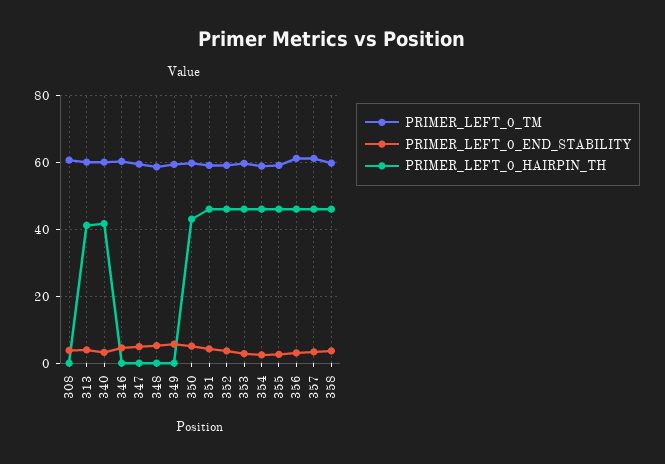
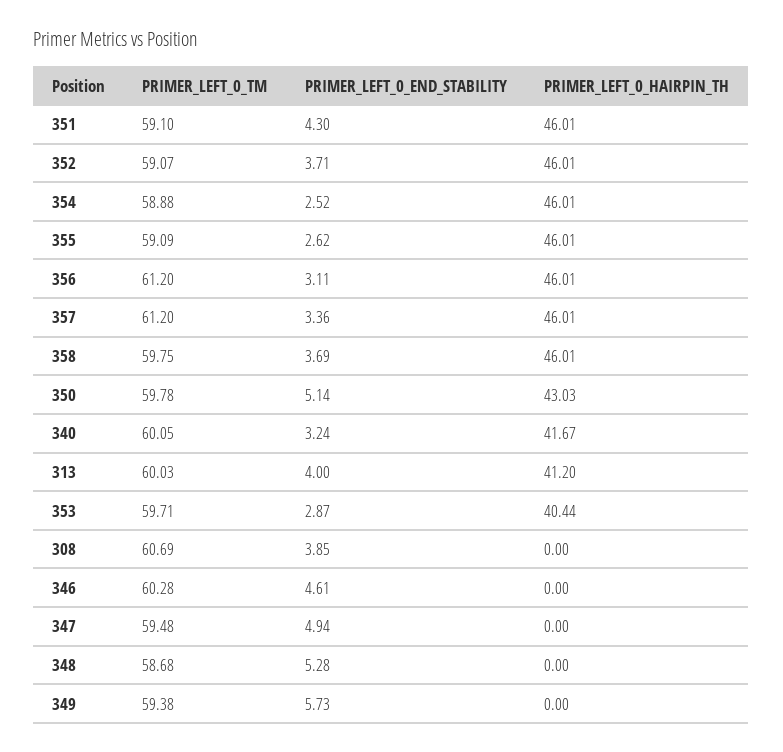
PRIMER_LEFT_0_HAIRPIN_TH, 353: 46 -> 40.44

